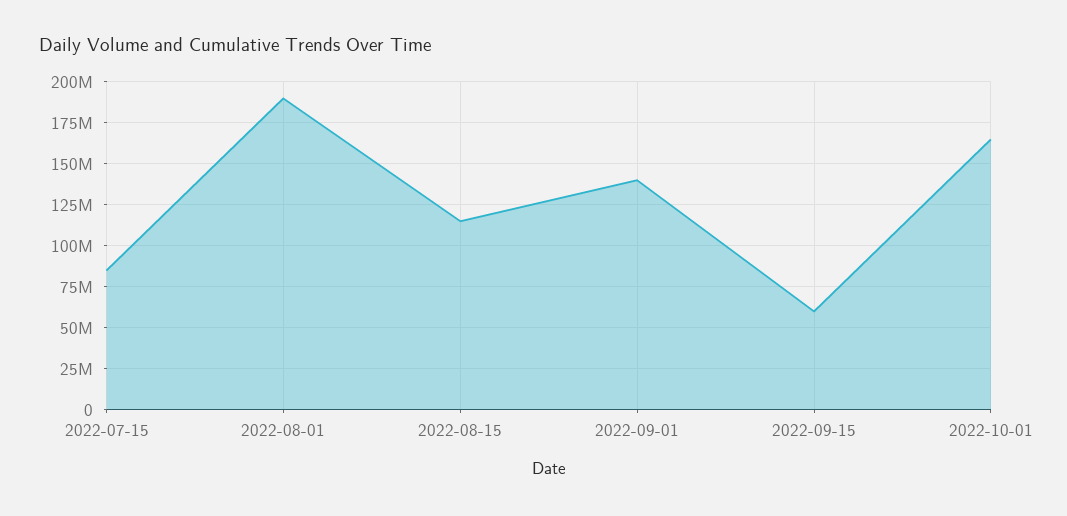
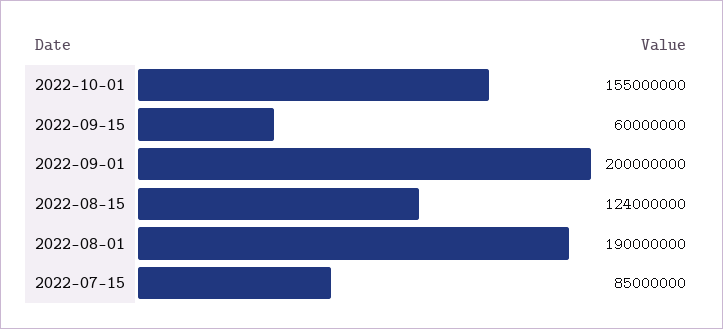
2022-08-15: 115000000 -> 124000000
2022-09-01: 140000000 -> 200000000
2022-10-01: 165000000 -> 155000000

